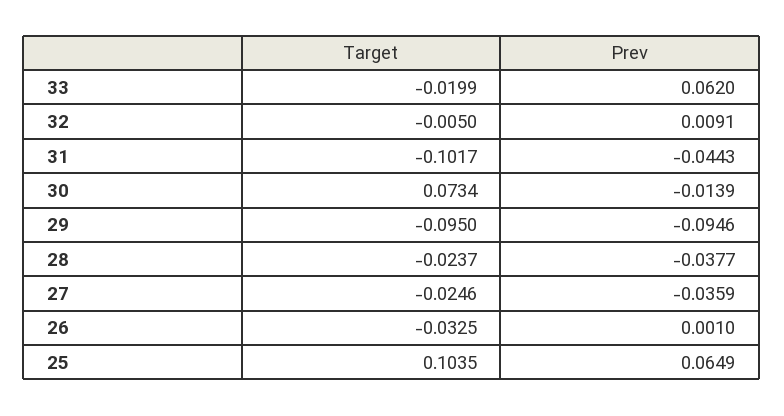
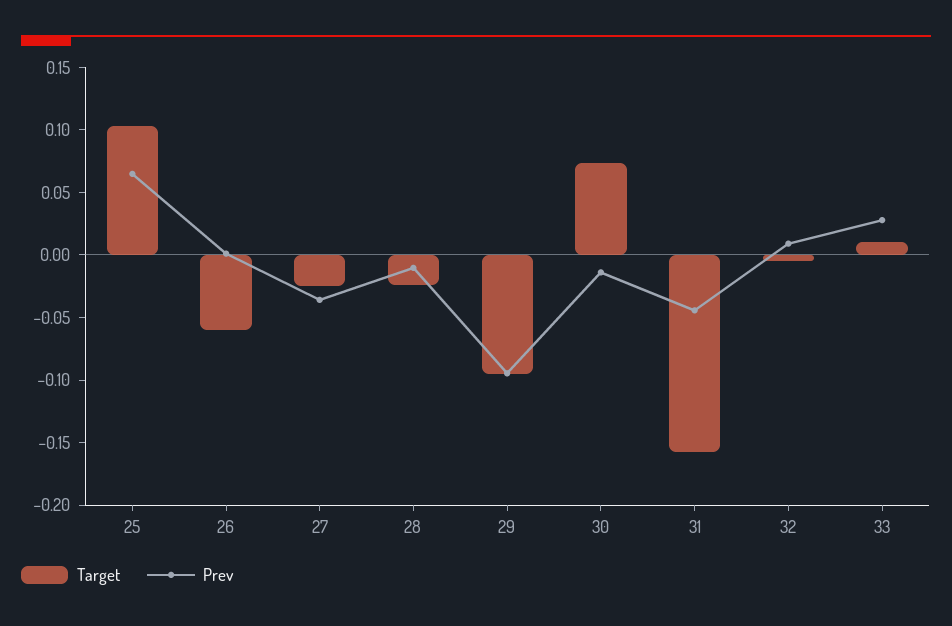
Target, 33: -0.0199 -> 0.01
Prev, 33: 0.062 -> 0.03
Target, 31: -0.1017 -> -0.16
Prev, 28: -0.0377 -> -0.01
Target, 26: -0.0325 -> -0.06

